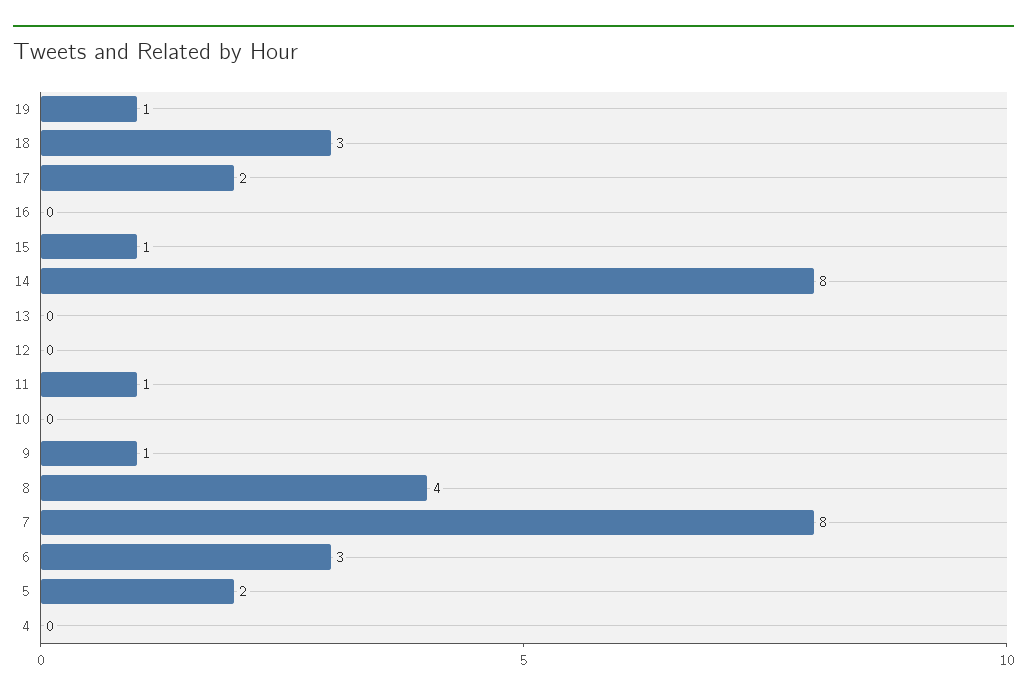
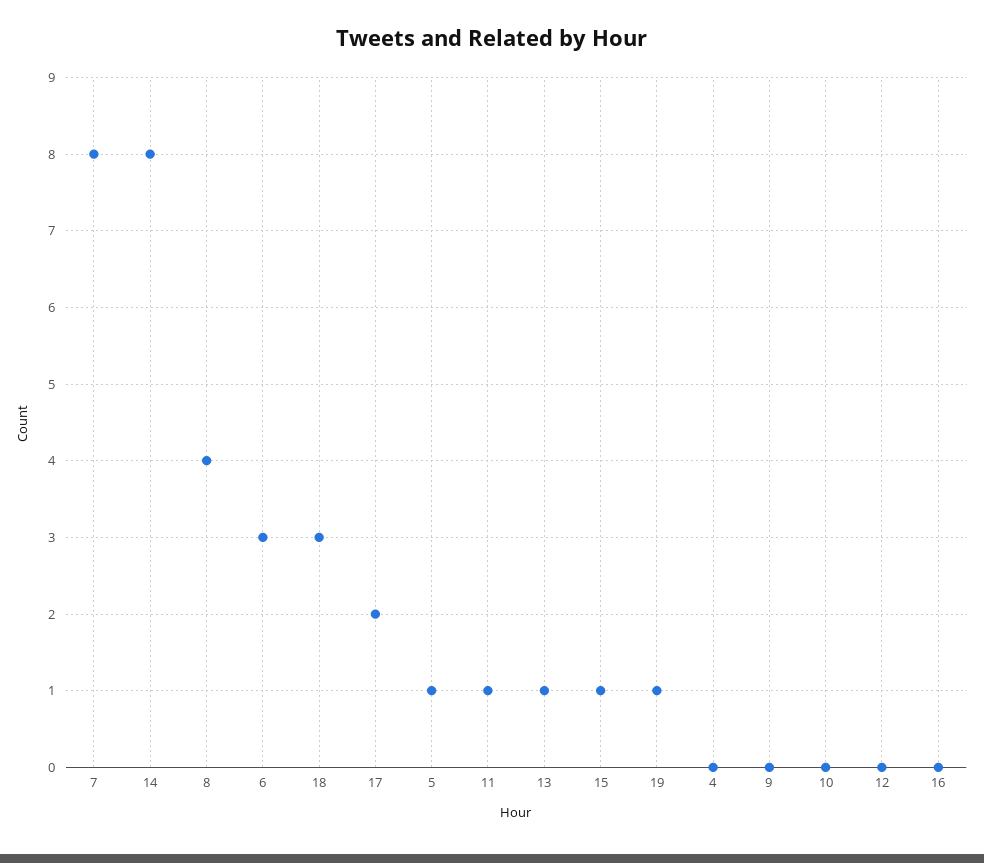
13: 0 -> 1
9: 1 -> 0
5: 2 -> 1

